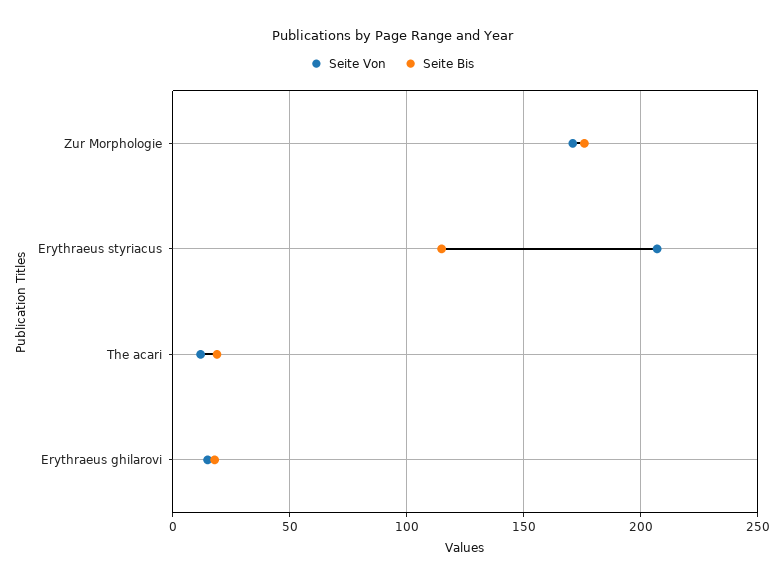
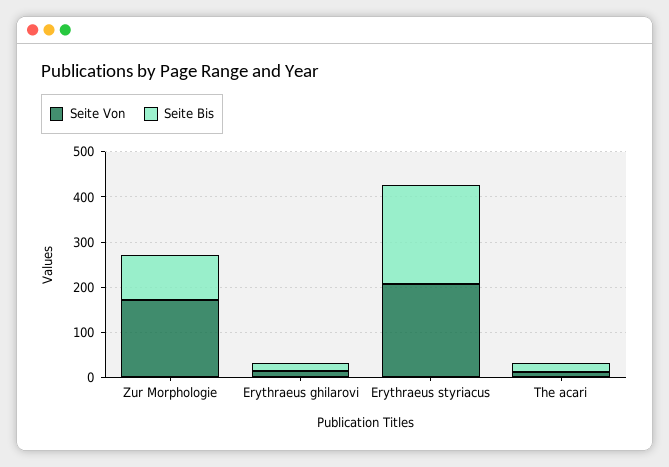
Seite Bis, Zur Morphologie: 175 -> 100
Seite Bis, Erythraeus styriacus: 115 -> 220

